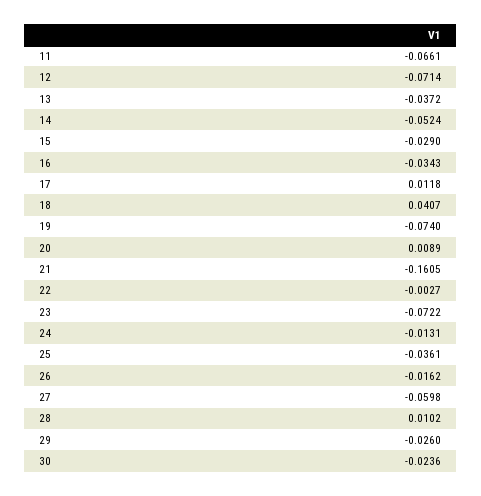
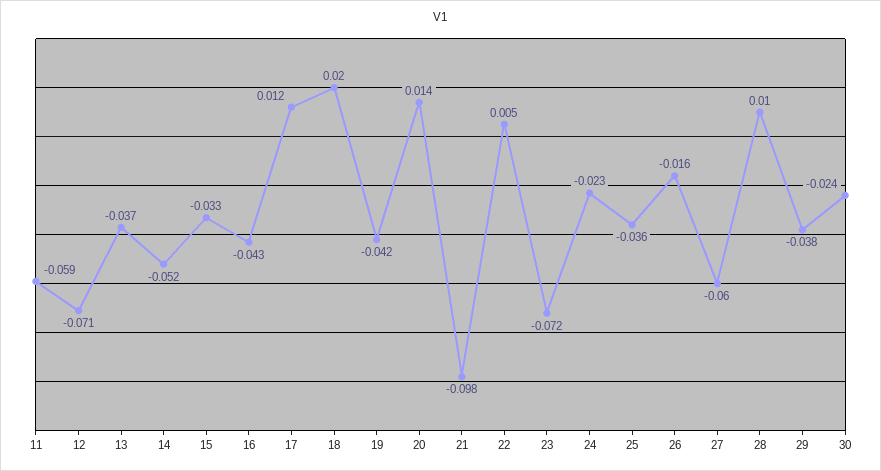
11: -0.0661 -> -0.059
15: -0.029 -> -0.033
16: -0.0343 -> -0.043
18: 0.0407 -> 0.02
19: -0.074 -> -0.042
20: 0.0089 -> 0.014
21: -0.1605 -> -0.098
22: -0.0027 -> 0.005
24: -0.0131 -> -0.023
29: -0.026 -> -0.038

